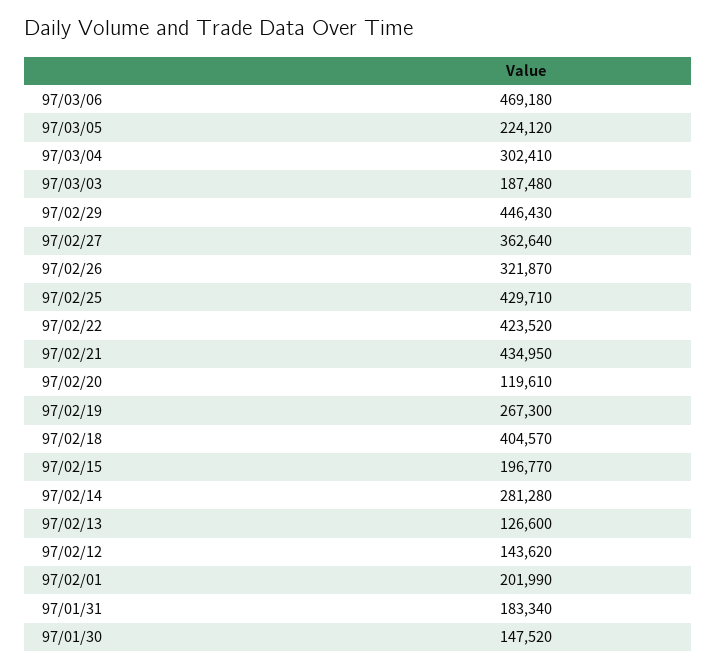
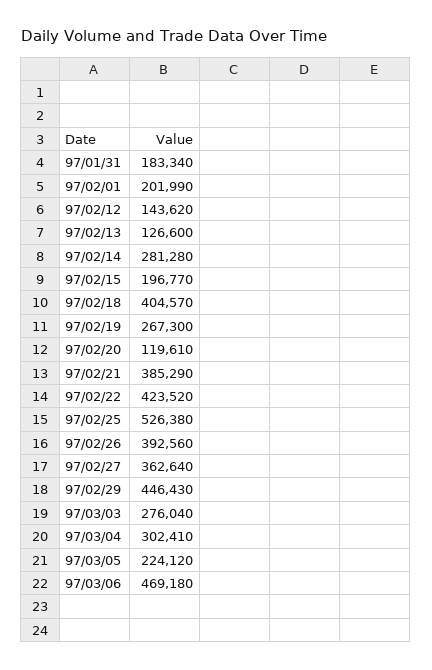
97/03/03: 187480 -> 276040
97/02/26: 321870 -> 392560
97/02/25: 429710 -> 526380
97/02/21: 434950 -> 385290
97/01/30: 147520 -> none

